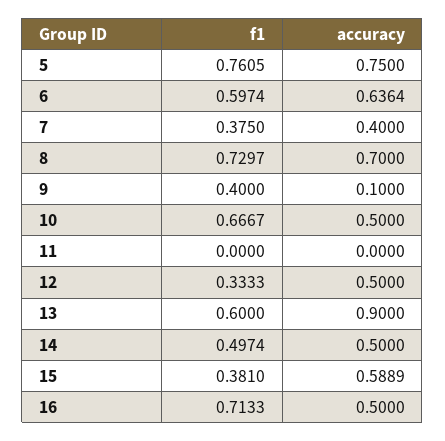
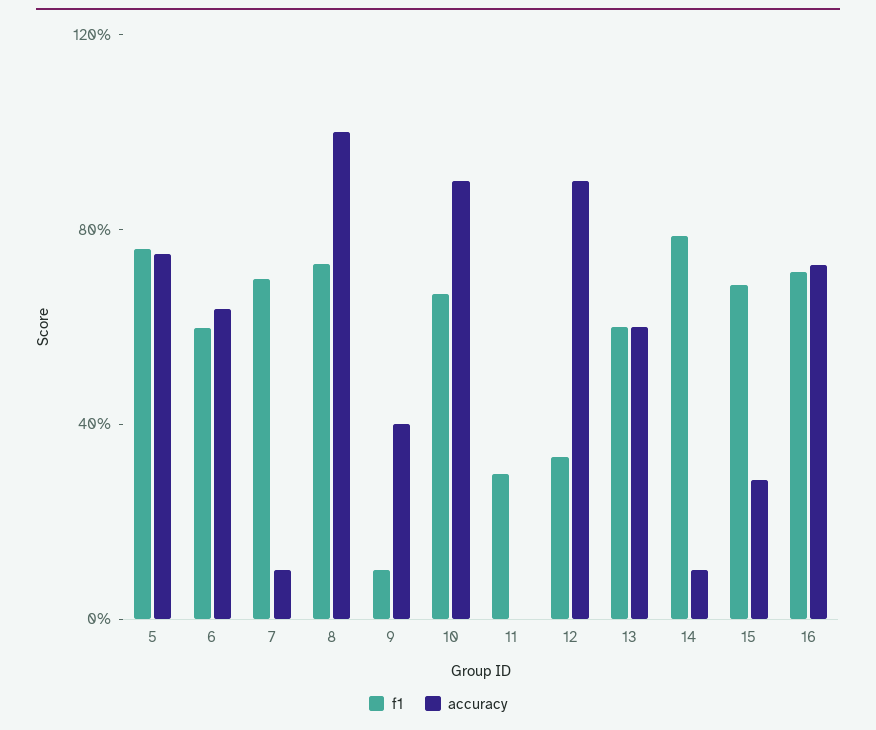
f1, 7: 0.375 -> 0.7
accuracy, 7: 0.4 -> 0.1
accuracy, 8: 0.7 -> 1
f1, 9: 0.4 -> 0.1
accuracy, 9: 0.1 -> 0.4
accuracy, 10: 0.5 -> 0.9
f1, 11: 0 -> 0.3
accuracy, 12: 0.5 -> 0.9
accuracy, 13: 0.9 -> 0.6
f1, 14: 0.4974 -> 0.8
accuracy, 14: 0.5 -> 0.1
f1, 15: 0.381 -> 0.7
accuracy, 15: 0.5889 -> 0.3
accuracy, 16: 0.5 -> 0.7

